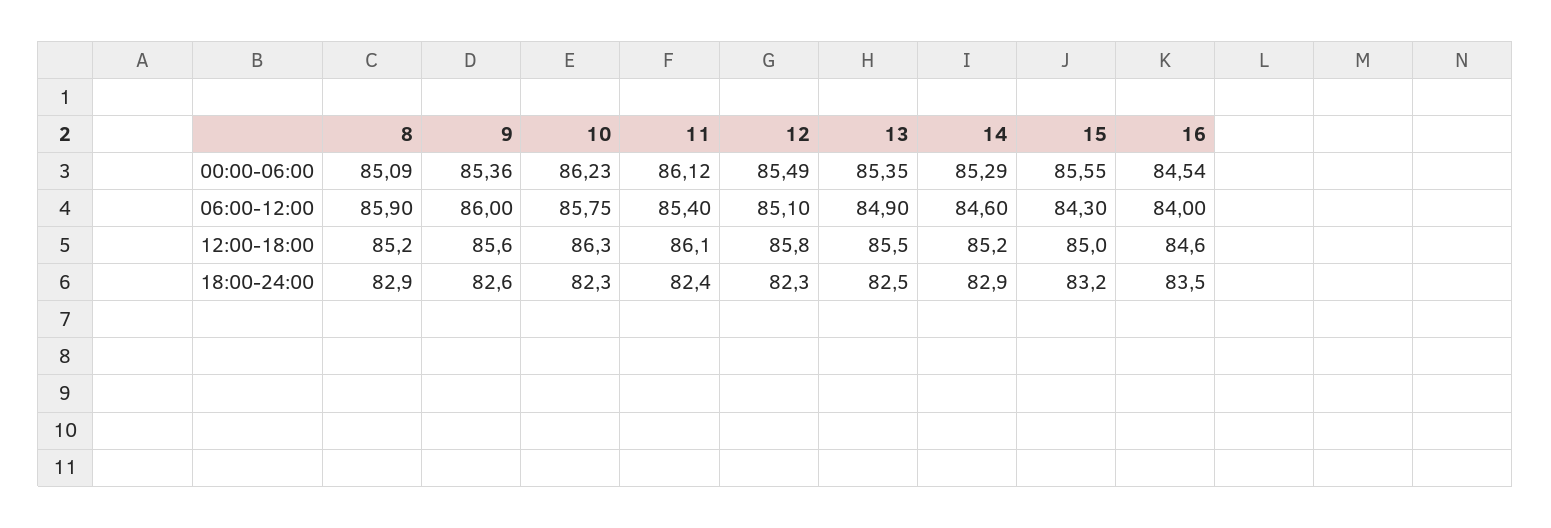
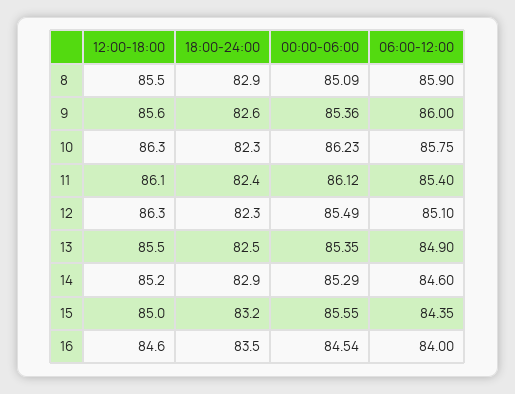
15, 06:00-12:00: 84.3 -> 84.35
8, 12:00-18:00: 85.2 -> 85.5
12, 12:00-18:00: 85.8 -> 86.3

